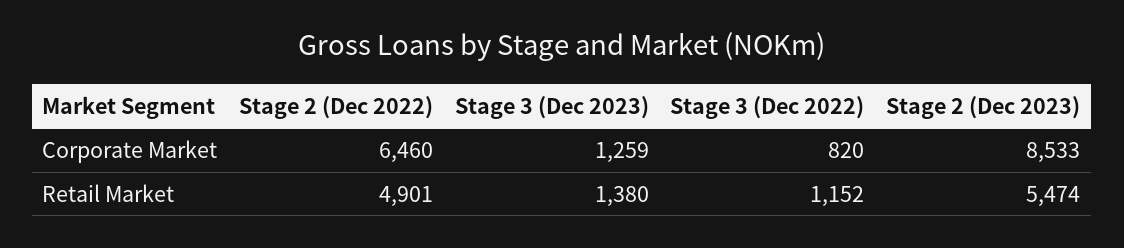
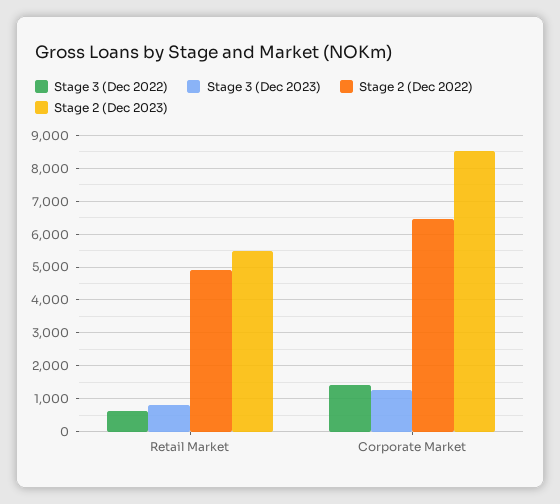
Stage 3 (Dec 2022), Corporate Market: 820 -> 1400
Stage 3 (Dec 2023), Retail Market: 1380 -> 800
Stage 3 (Dec 2022), Retail Market: 1152 -> 600

